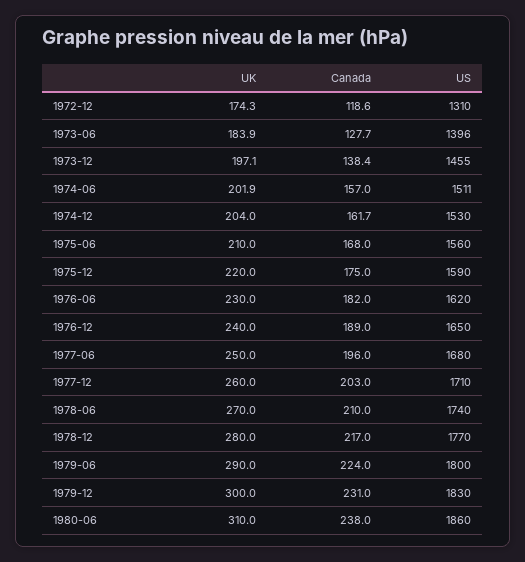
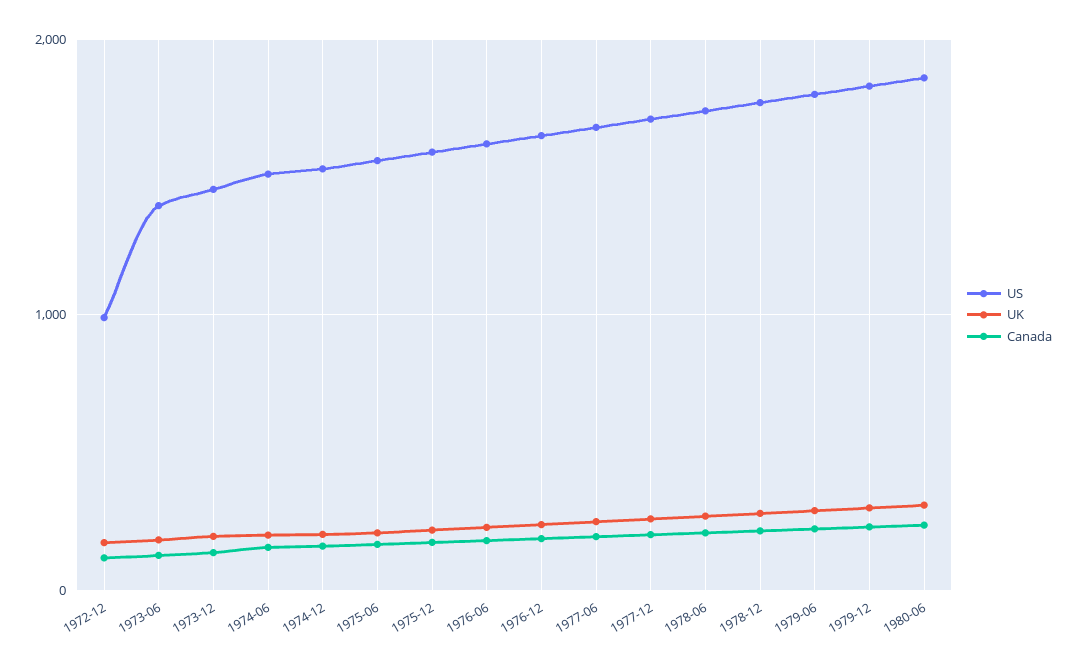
US, 1972-12: 1310 -> 1000

